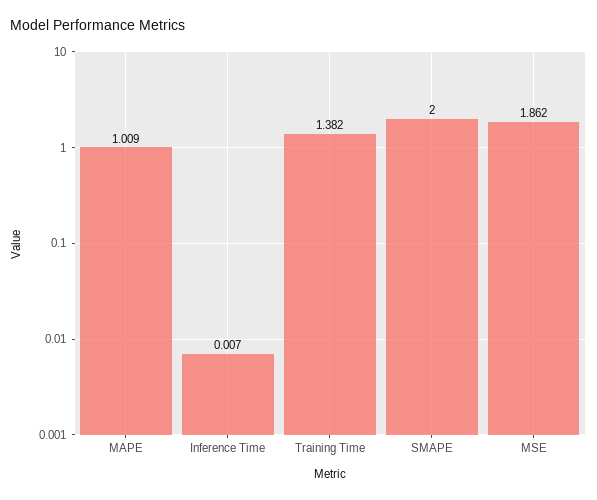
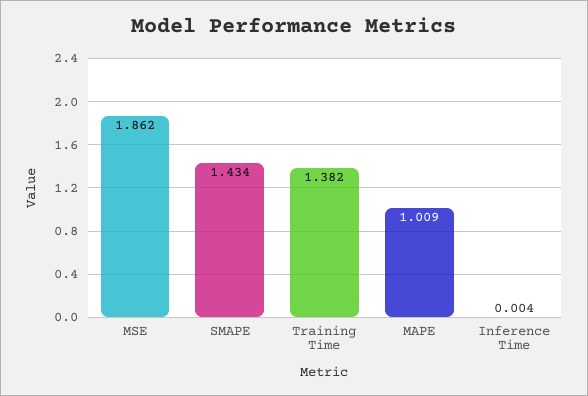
Inference Time: 0.007 -> 0.004
SMAPE: 2 -> 1.434

